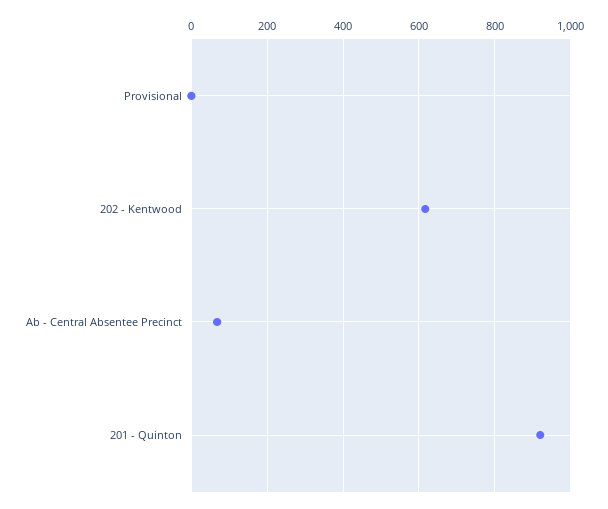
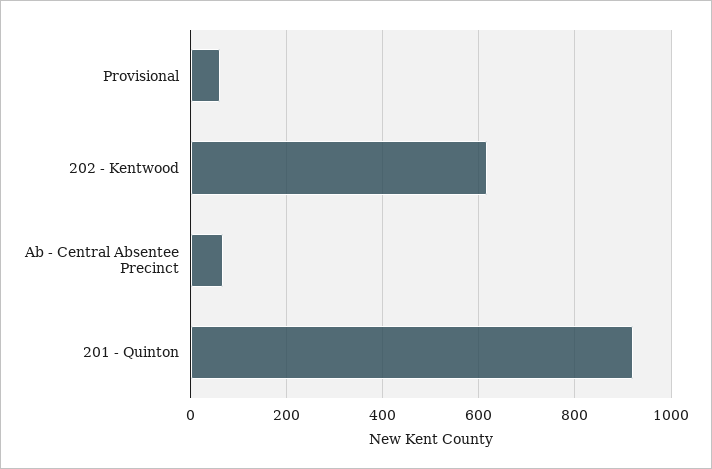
Provisional: 0 -> 60

